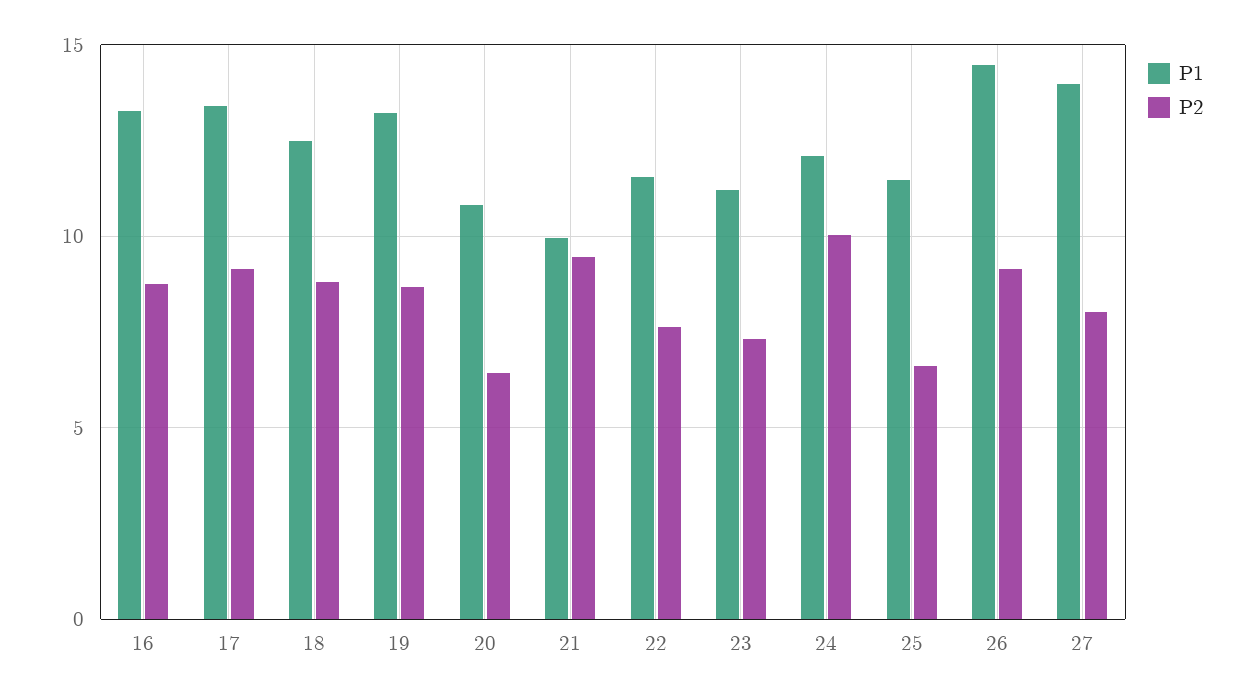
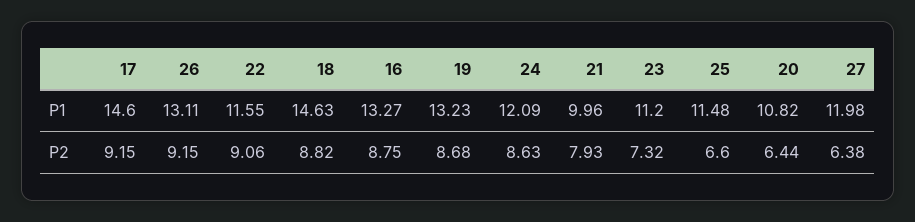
P1, 17: 13.5 -> 14.6
P1, 18: 12.5 -> 14.63
P2, 21: 9.5 -> 7.93
P2, 22: 7.5 -> 9.06
P2, 24: 10 -> 8.63
P1, 26: 14.5 -> 13.11
P1, 27: 14 -> 11.98
P2, 27: 8 -> 6.38

